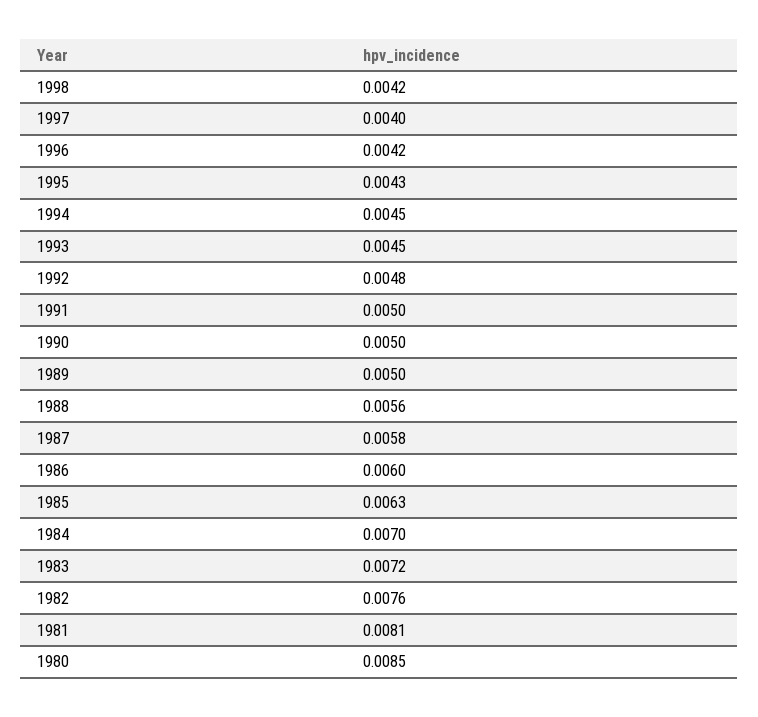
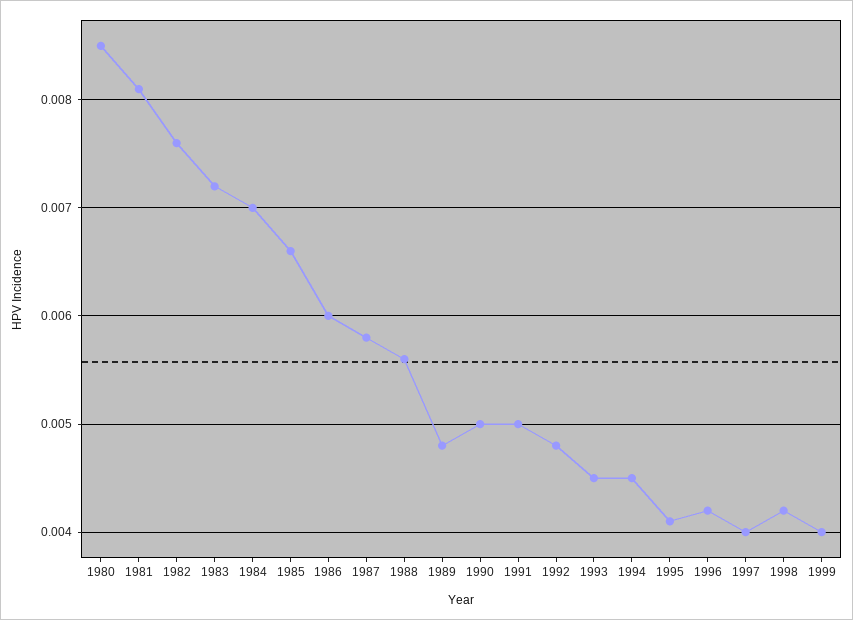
1995: 0.0043 -> 0.0041
1989: 0.005 -> 0.0048
1985: 0.0063 -> 0.0066
1999: none -> 0.004

